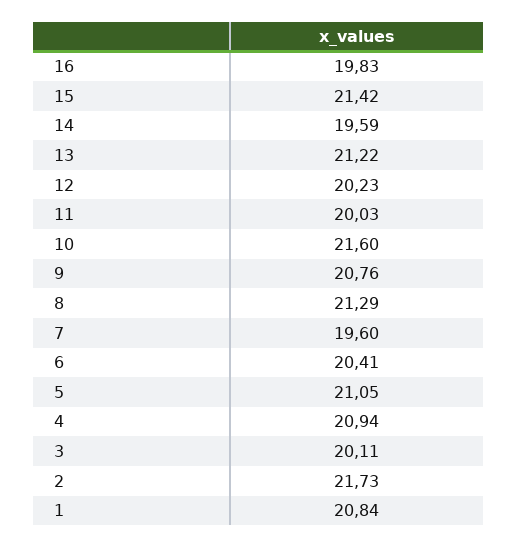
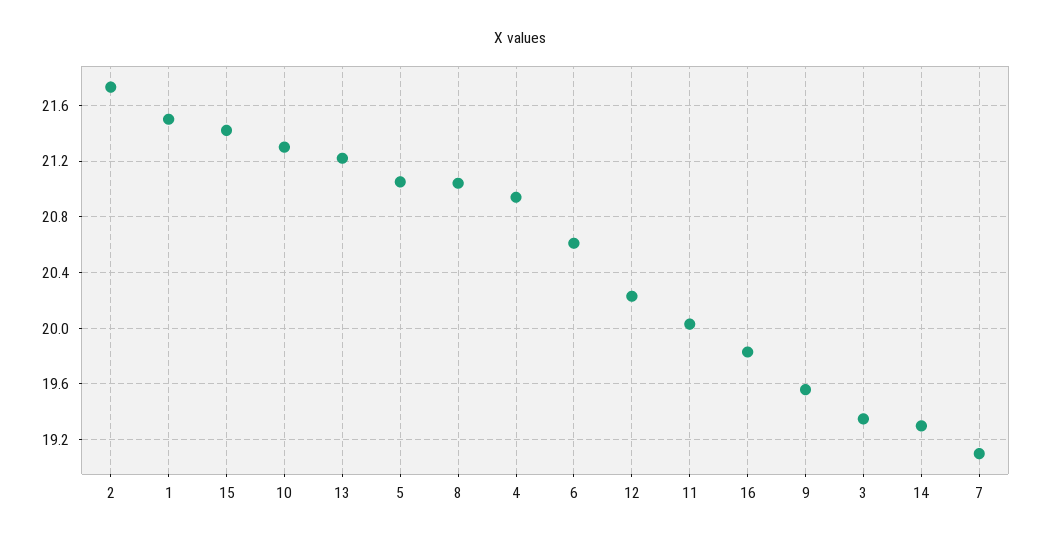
14: 19.59 -> 19.3
10: 21.6 -> 21.3
9: 20.76 -> 19.55
8: 21.29 -> 21.05
7: 19.6 -> 19.1
6: 20.41 -> 20.6
3: 20.11 -> 19.35
1: 20.84 -> 21.5

